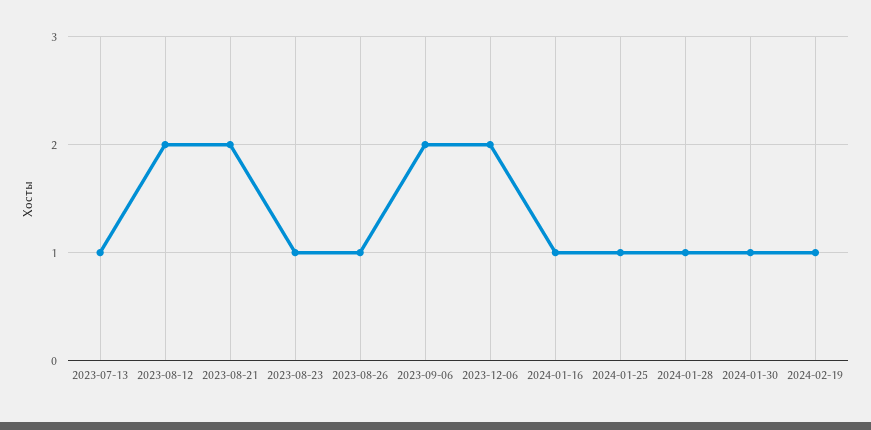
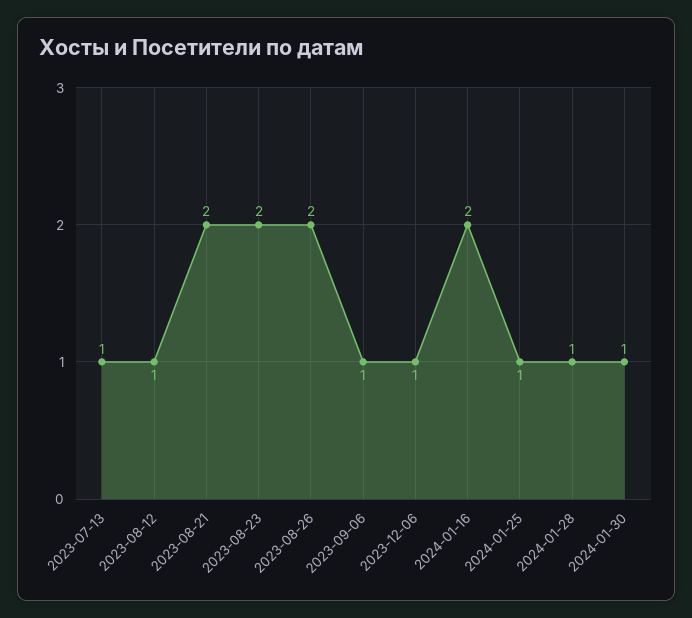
2023-08-12: 2 -> 1
2023-08-23: 1 -> 2
2023-08-26: 1 -> 2
2023-09-06: 2 -> 1
2023-12-06: 2 -> 1
2024-01-16: 1 -> 2
2024-02-19: 1 -> none

